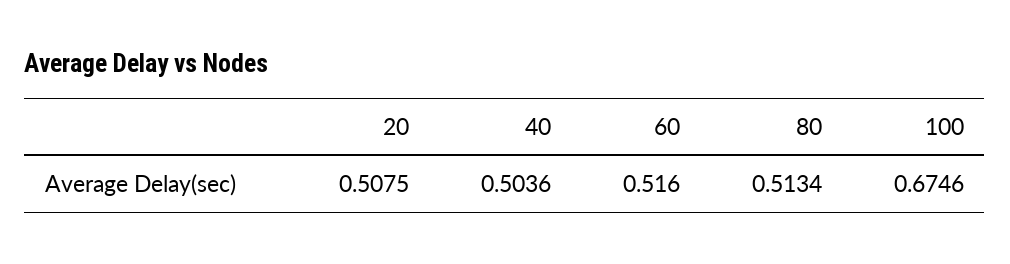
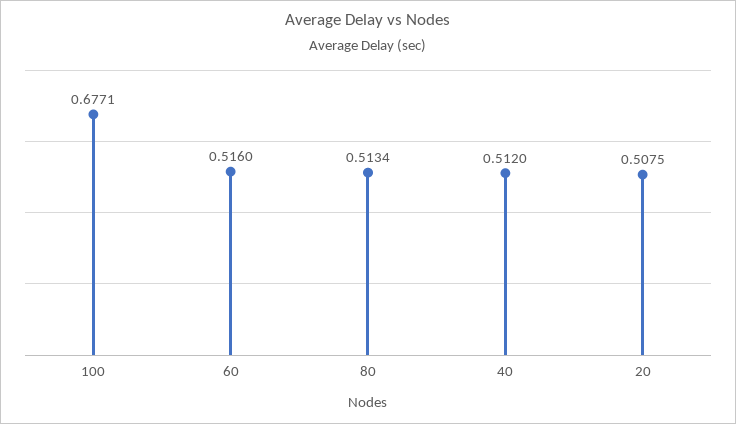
40: 0.5036 -> 0.512
100: 0.6746 -> 0.6771

